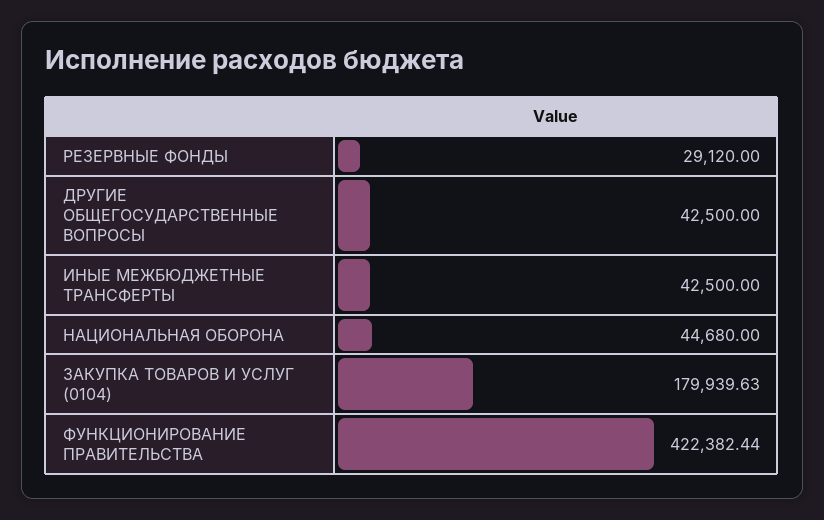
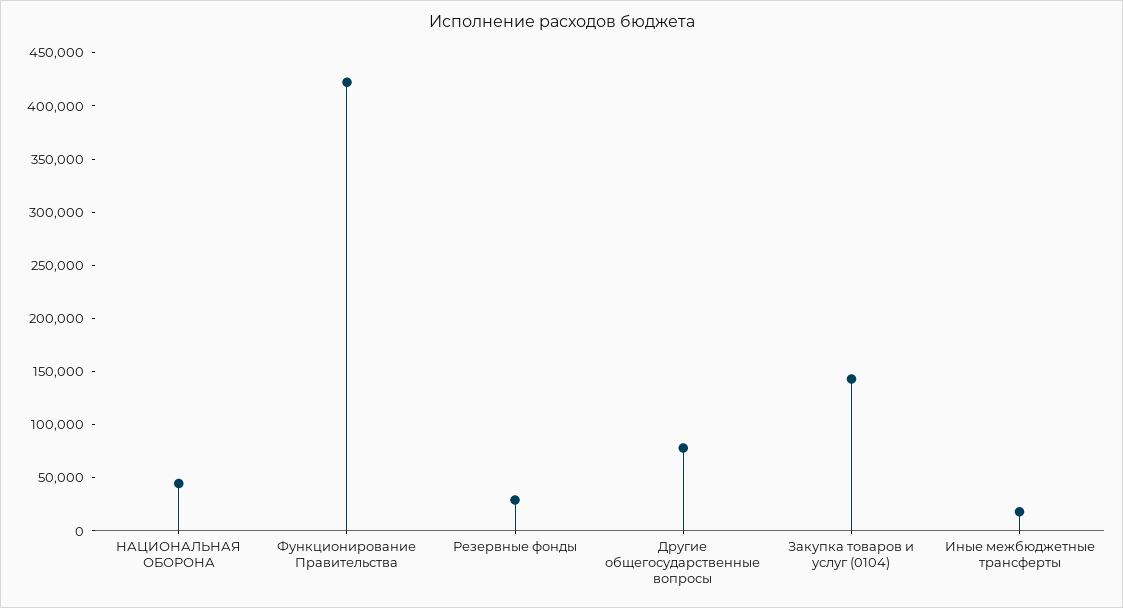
ДРУГИЕ ОБЩЕГОСУДАРСТВЕННЫЕ ВОПРОСЫ: 42500 -> 80000
ИНЫЕ МЕЖБЮДЖЕТНЫЕ ТРАНСФЕРТЫ: 42500 -> 20000
ЗАКУПКА ТОВАРОВ И УСЛУГ (0104): 179939.63 -> 140000

